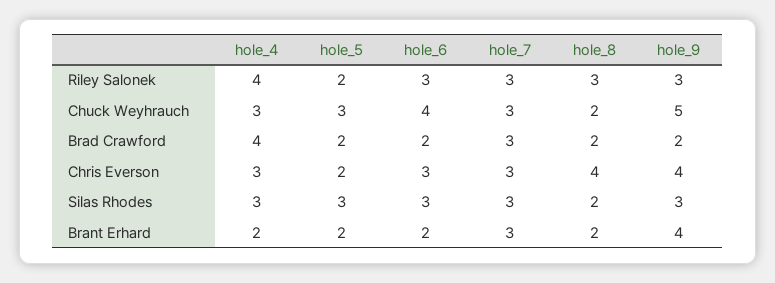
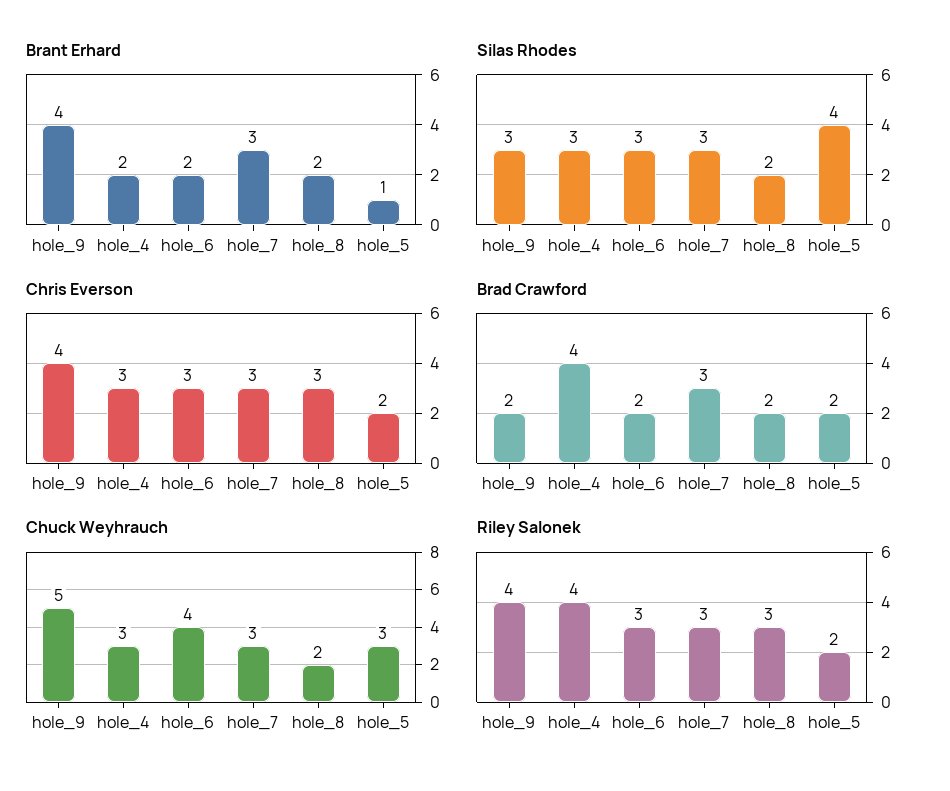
Riley Salonek, hole_9: 3 -> 4
Chris Everson, hole_8: 4 -> 3
Silas Rhodes, hole_5: 3 -> 4
Brant Erhard, hole_5: 2 -> 1

